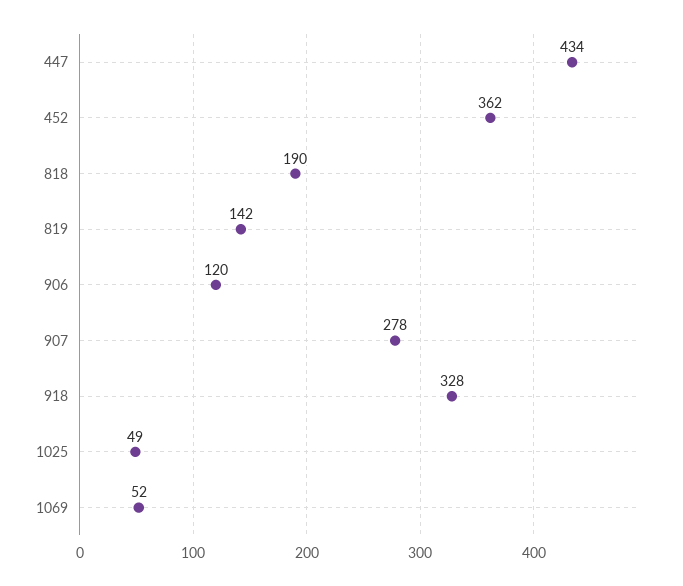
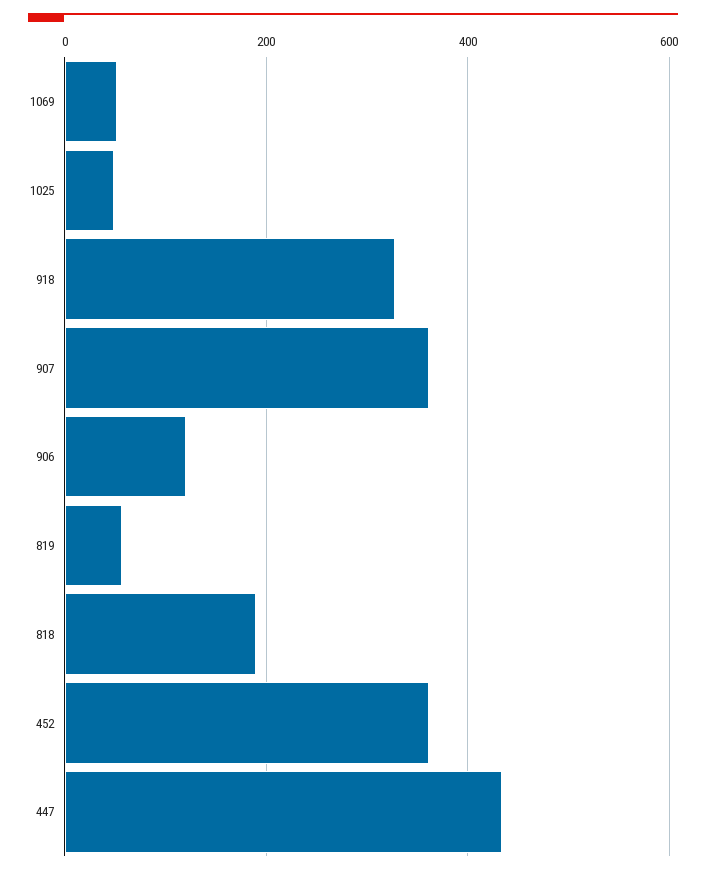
819: 142 -> 60
907: 278 -> 360

